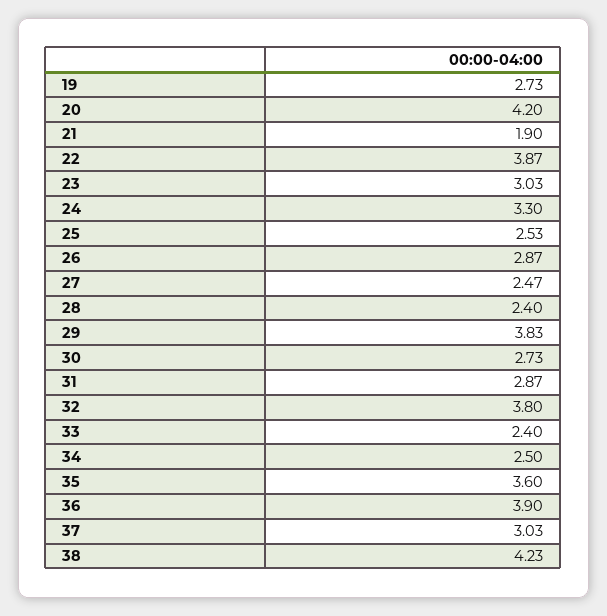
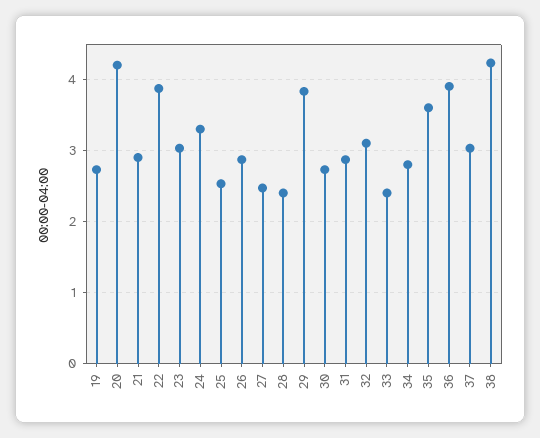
21: 1.9 -> 2.9
32: 3.8 -> 3.1
34: 2.5 -> 2.8

